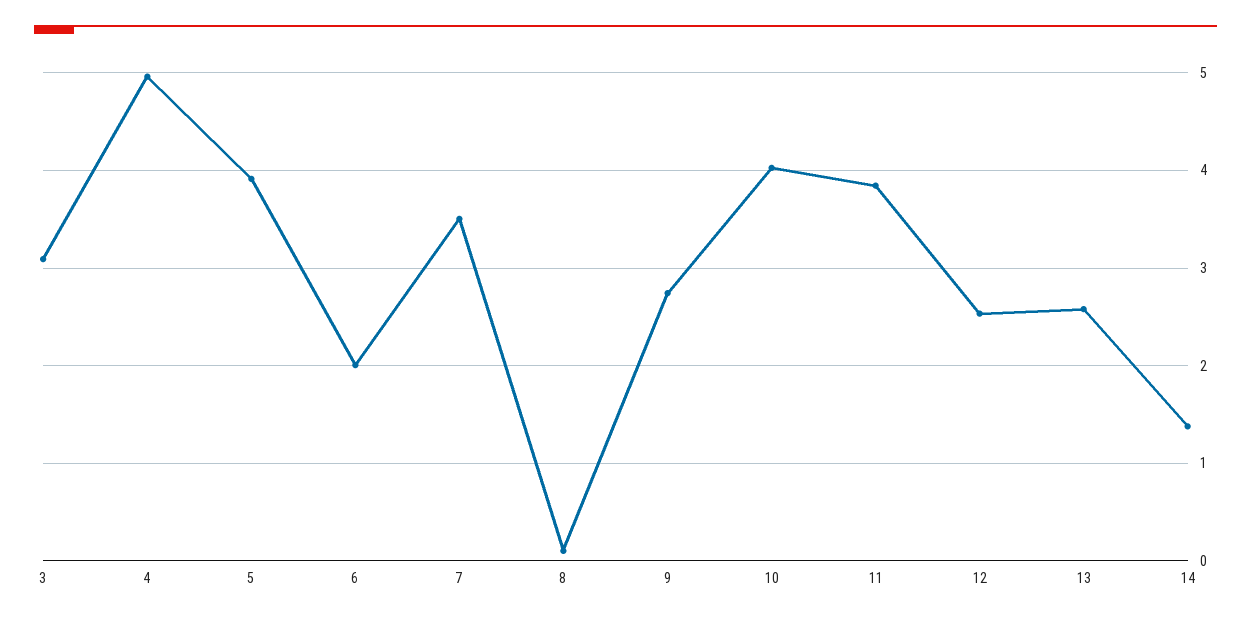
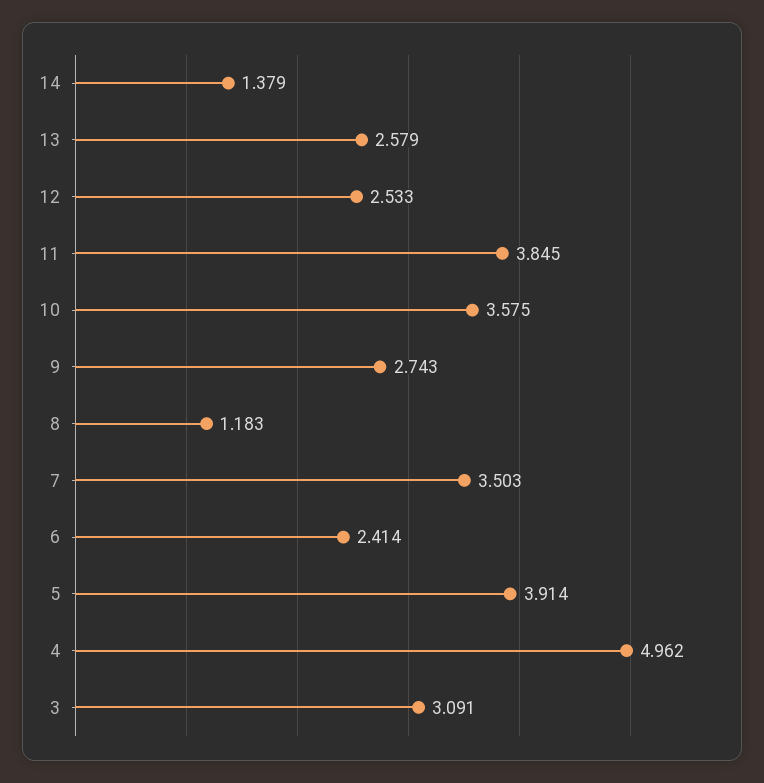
6: 2 -> 2.414
8: 0.1 -> 1.183
10: 4 -> 3.575

